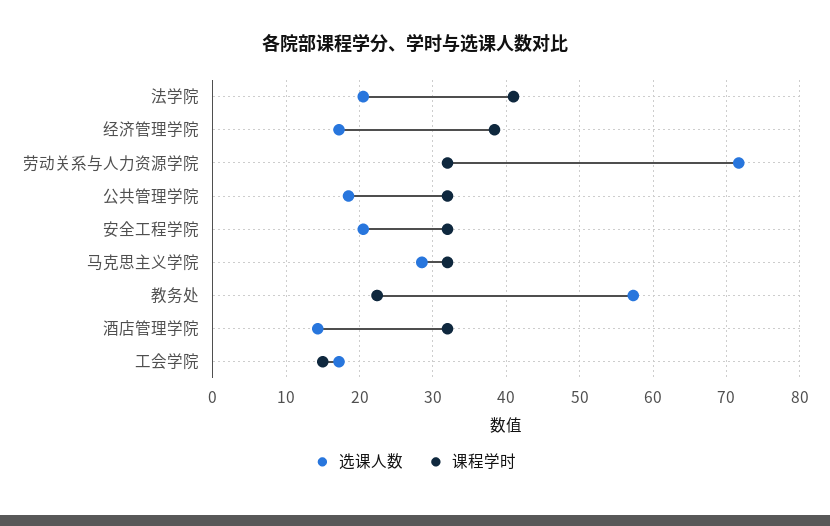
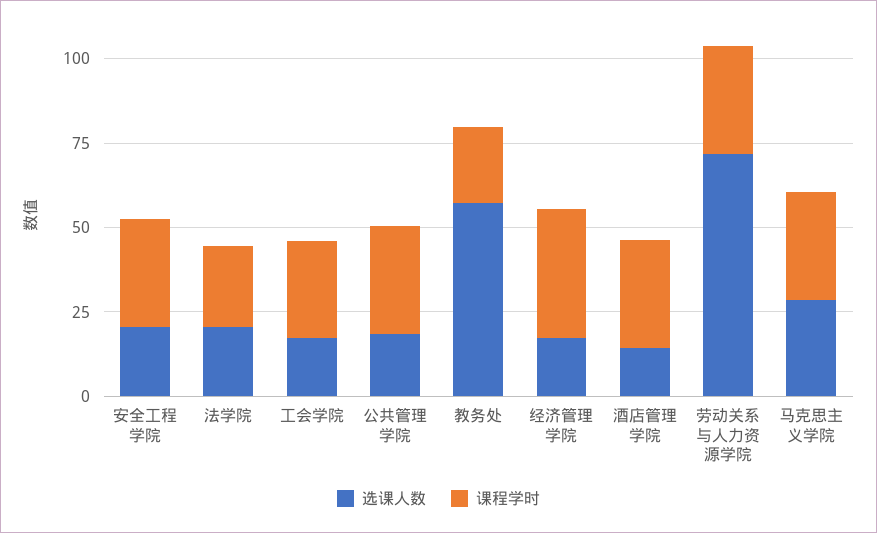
课程学时, 法学院: 41 -> 25
课程学时, 工会学院: 15 -> 30

